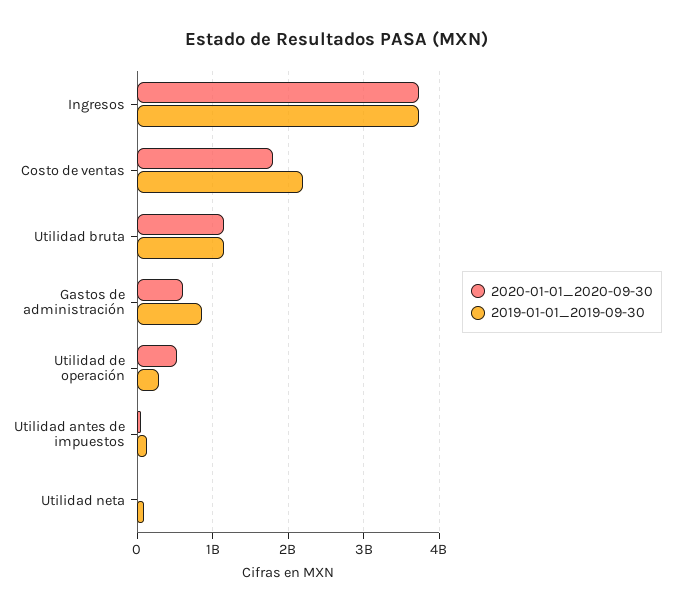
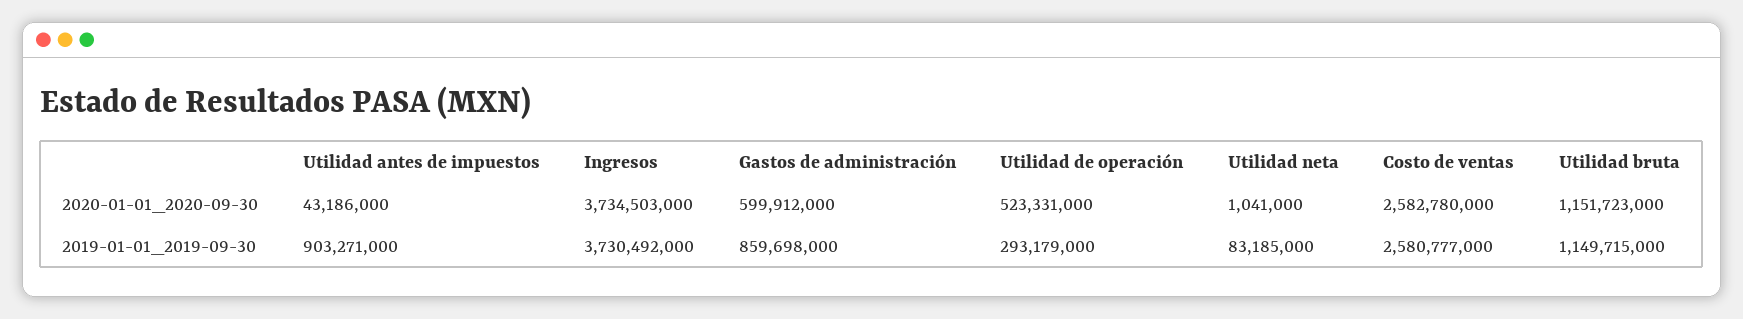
2020-01-01_2020-09-30, Costo de ventas: 1800000000 -> 2582780000
2019-01-01_2019-09-30, Costo de ventas: 2200000000 -> 2580777000
2019-01-01_2019-09-30, Utilidad antes de impuestos: 100000000 -> 903271000

